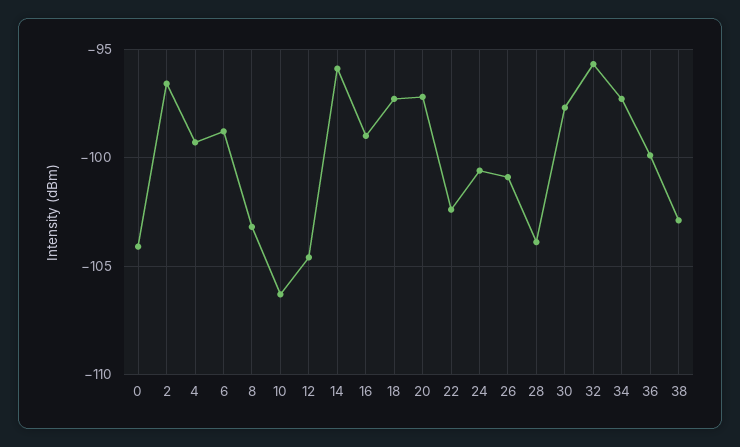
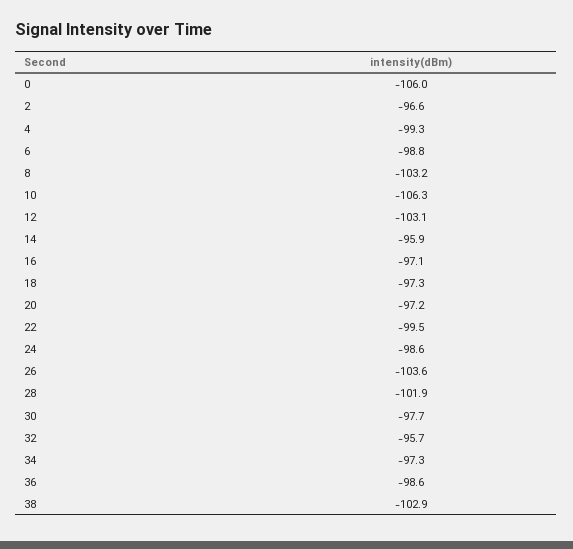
0: -104 -> -106
12: -104.5 -> -103.1
16: -99 -> -97.1
22: -102.5 -> -99.5
24: -100.5 -> -98.6
26: -101 -> -103.6
28: -104 -> -101.9
36: -100 -> -98.6

